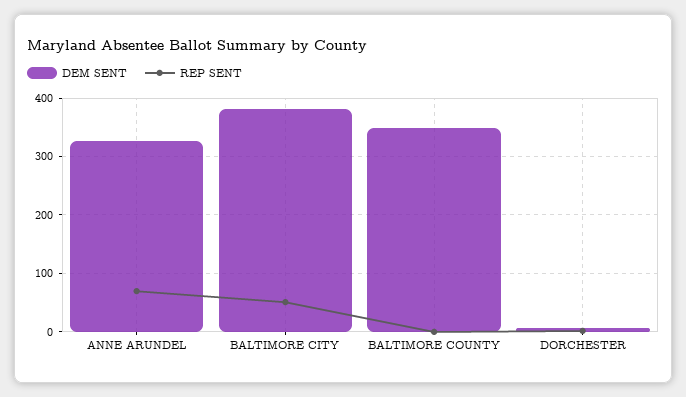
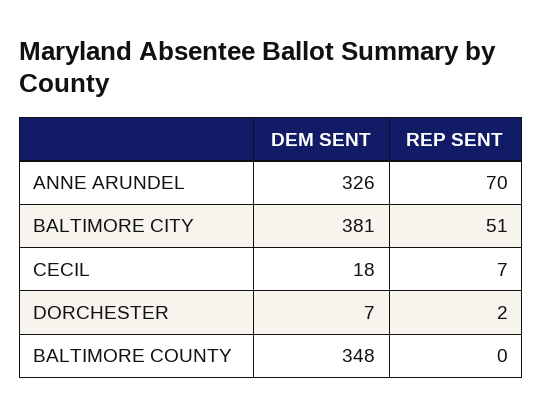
DEM SENT, CECIL: none -> 18
REP SENT, CECIL: none -> 7

